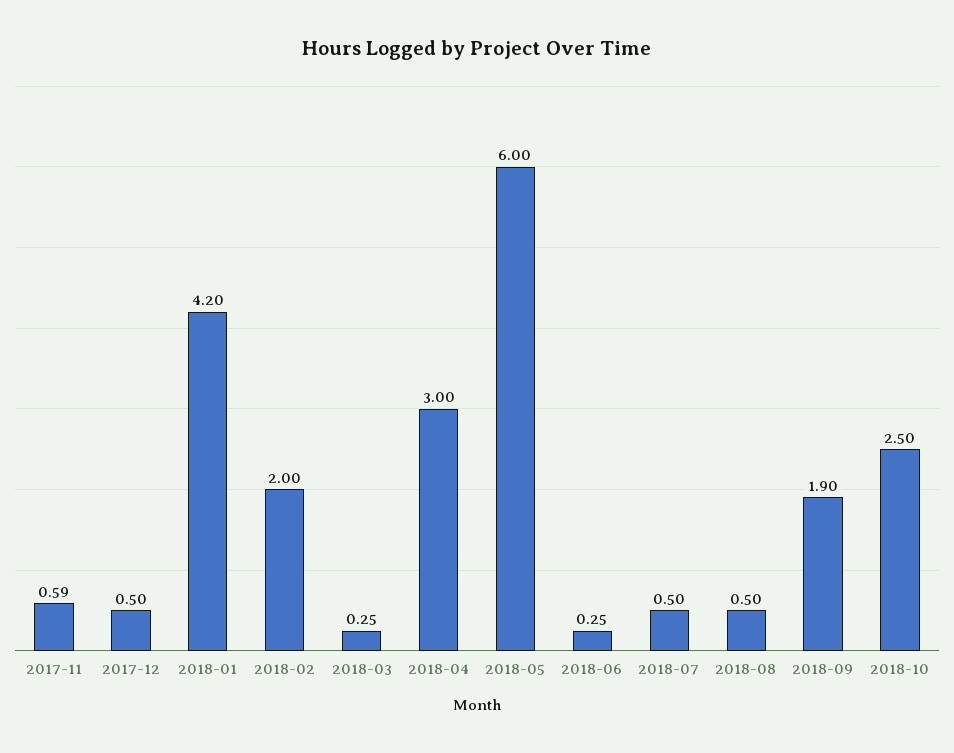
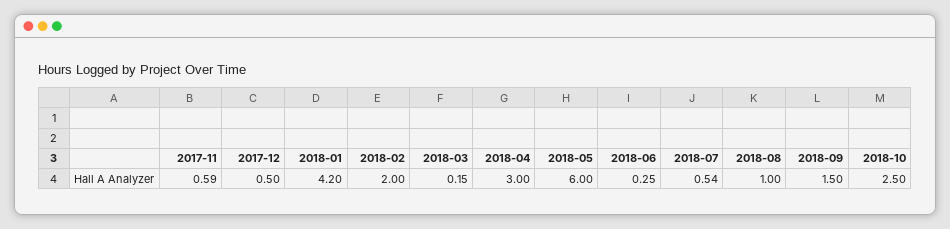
2018-03: 0.25 -> 0.15
2018-07: 0.5 -> 0.54
2018-08: 0.5 -> 1
2018-09: 1.9 -> 1.5

